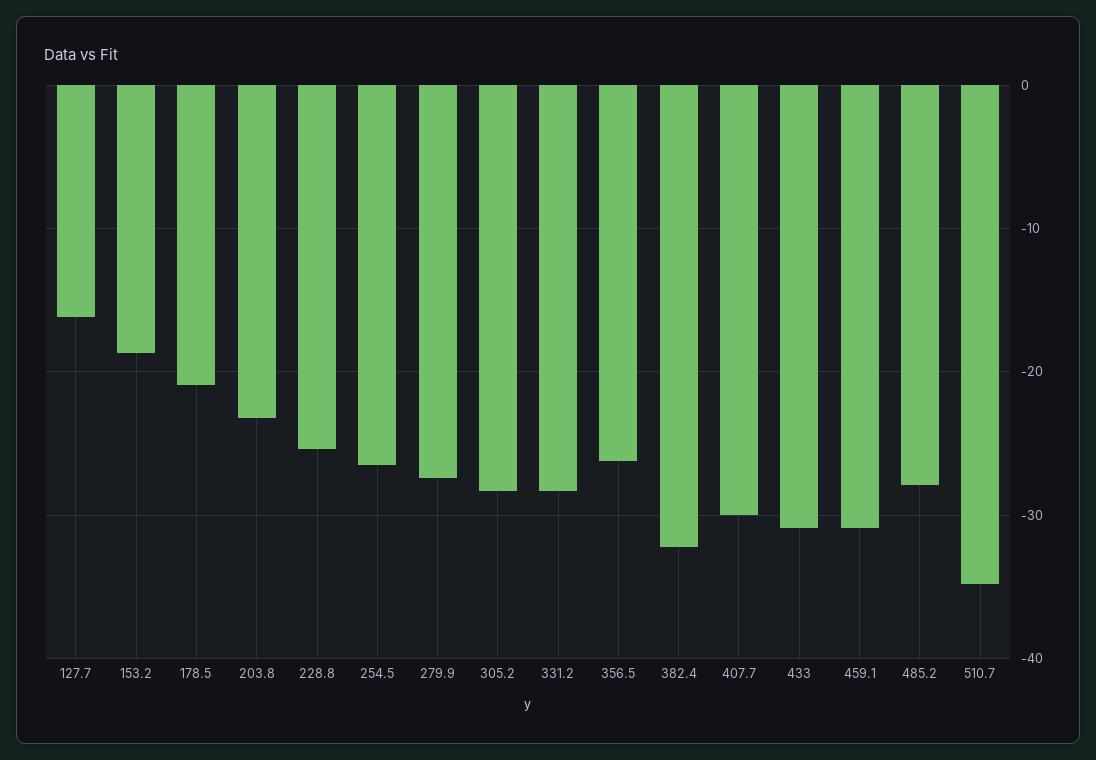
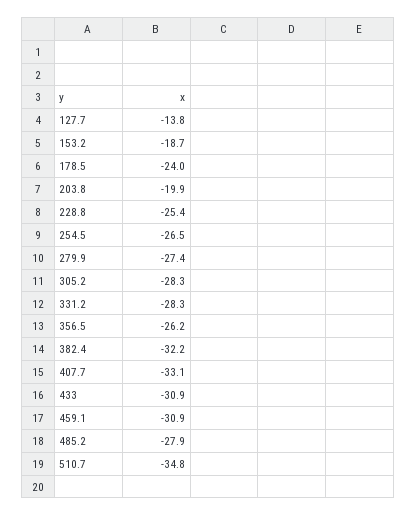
127.7: -16 -> -13.8
178.5: -21 -> -24
203.8: -23 -> -19.9
407.7: -30 -> -33.1

